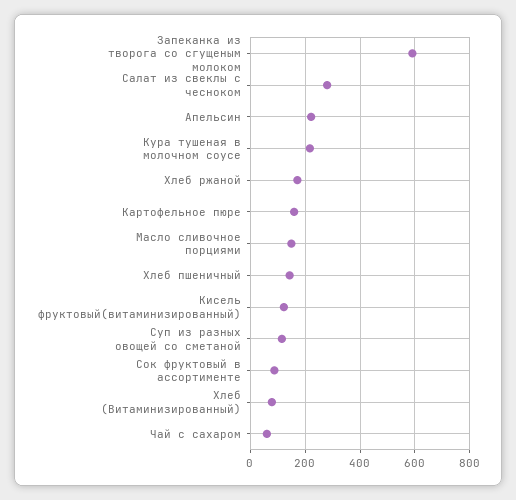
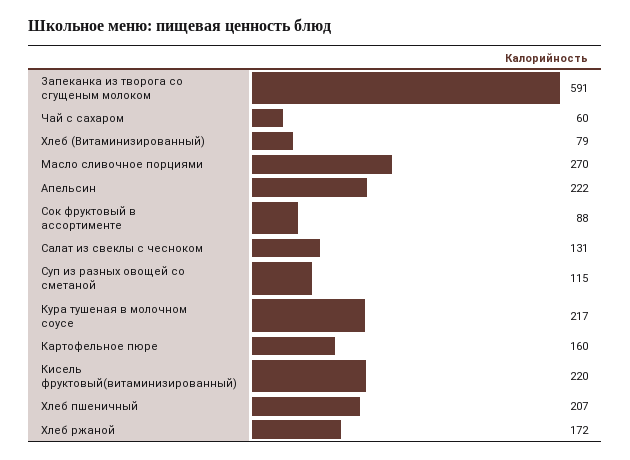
Салат из свеклы с чесноком: 275 -> 131
Масло сливочное порциями: 150 -> 270
Хлеб пшеничный: 150 -> 207
Кисель фруктовый(витаминизированный): 125 -> 220

